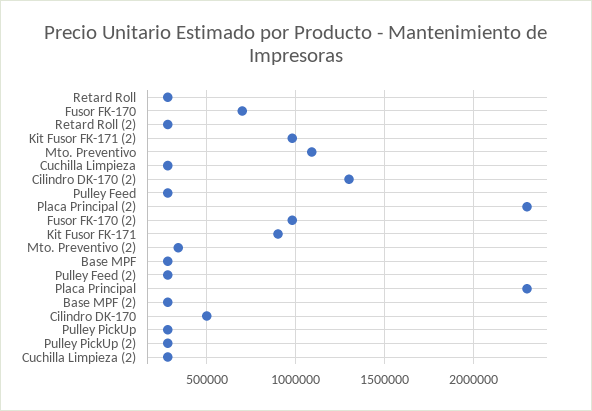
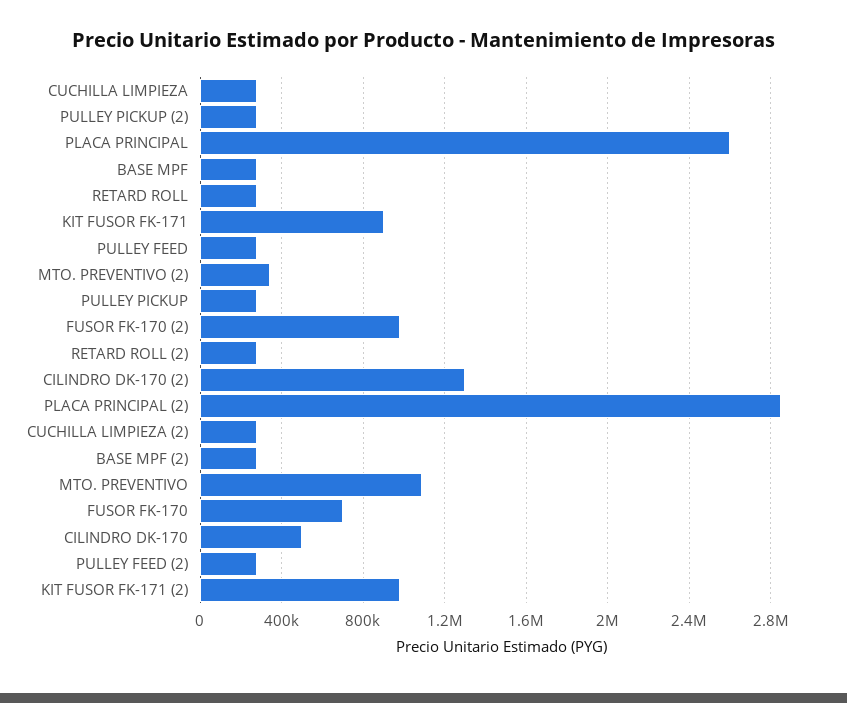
Placa Principal (2): 2300000 -> 2850000
Placa Principal: 2300000 -> 2600000

